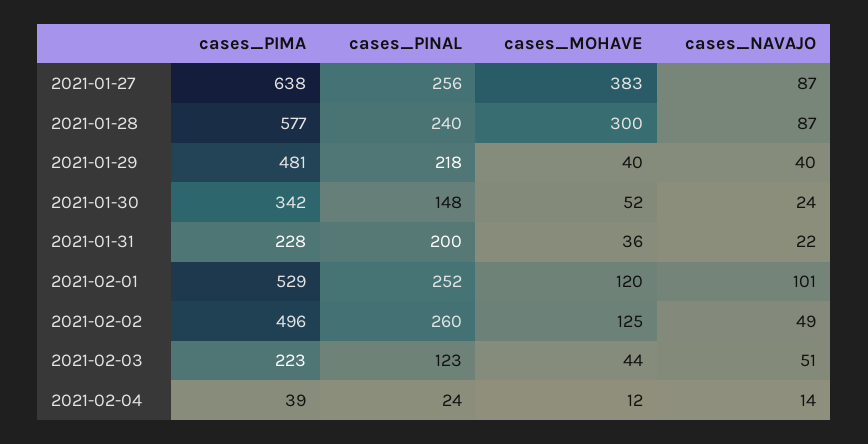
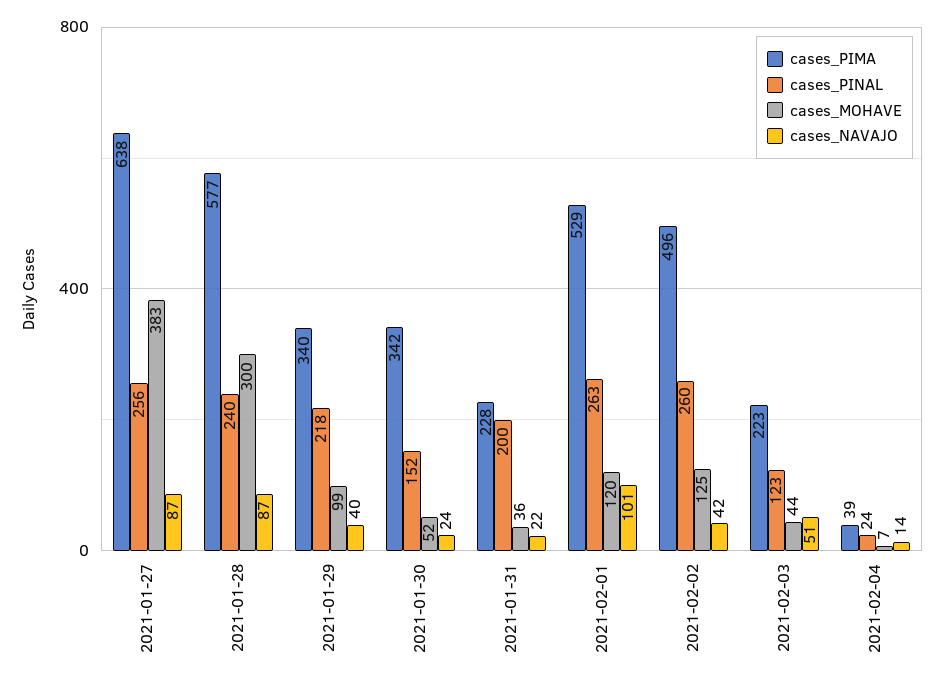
cases_PIMA, 2021-01-29: 481 -> 340
cases_MOHAVE, 2021-01-29: 40 -> 99
cases_PINAL, 2021-01-30: 148 -> 152
cases_PINAL, 2021-02-01: 252 -> 263
cases_NAVAJO, 2021-02-02: 49 -> 42
cases_MOHAVE, 2021-02-04: 12 -> 7

